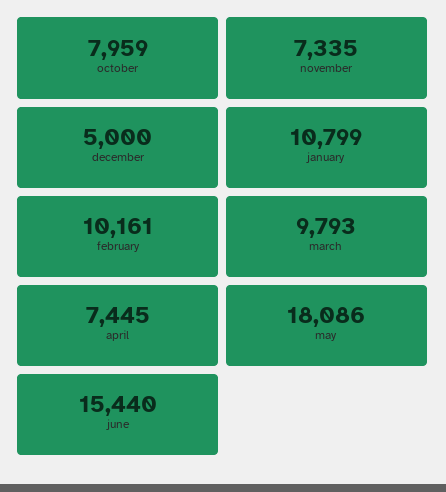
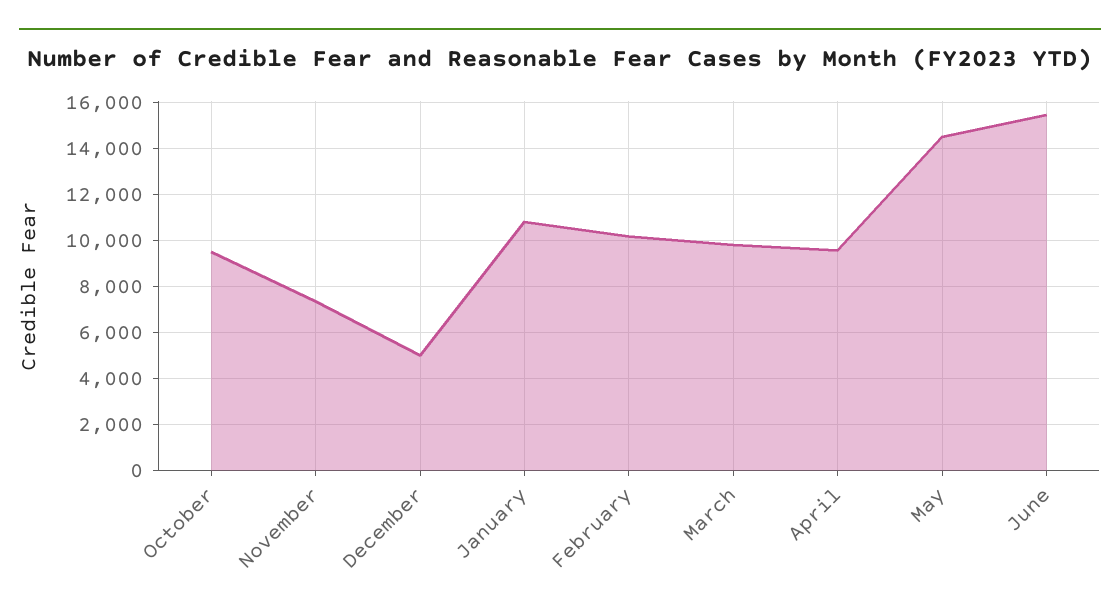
october: 7959 -> 9500
april: 7445 -> 9500
may: 18086 -> 14500

